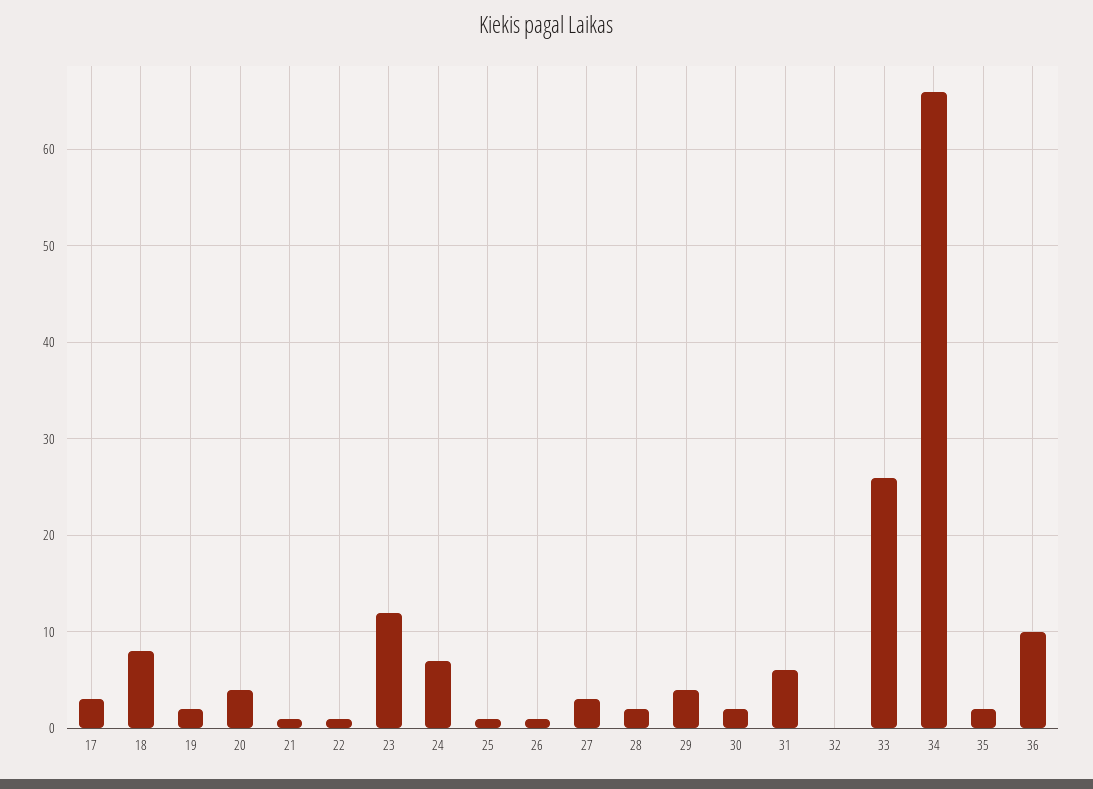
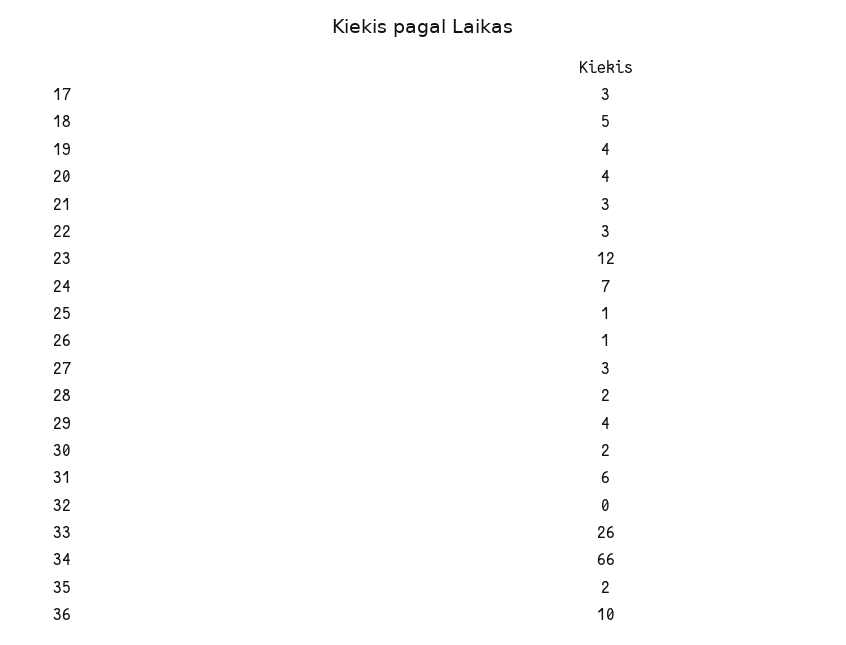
18: 8 -> 5
19: 2 -> 4
21: 1 -> 3
22: 1 -> 3

